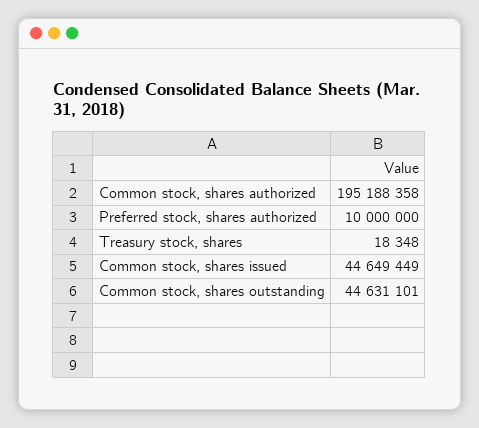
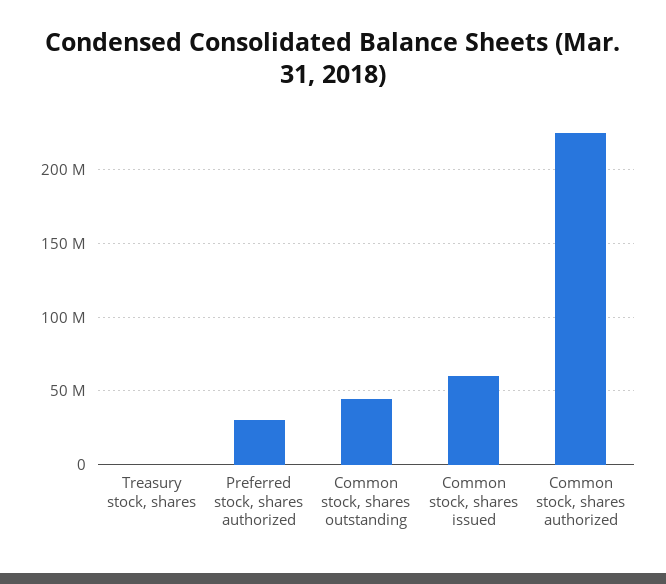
Common stock, shares authorized: 195188358 -> 225000000
Preferred stock, shares authorized: 10000000 -> 30000000
Common stock, shares issued: 44649449 -> 60000000

